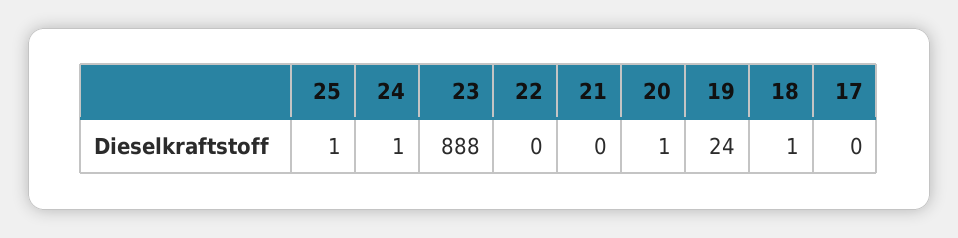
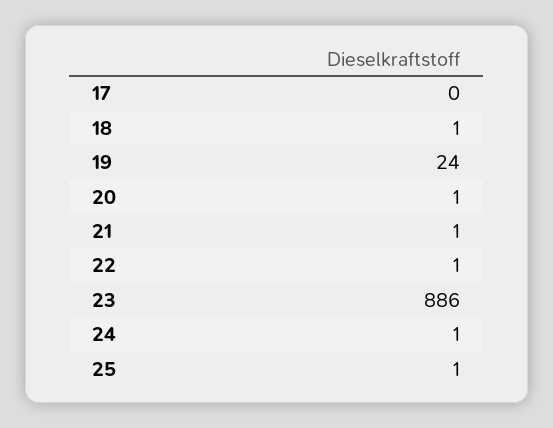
23: 888 -> 886
22: 0 -> 1
21: 0 -> 1

